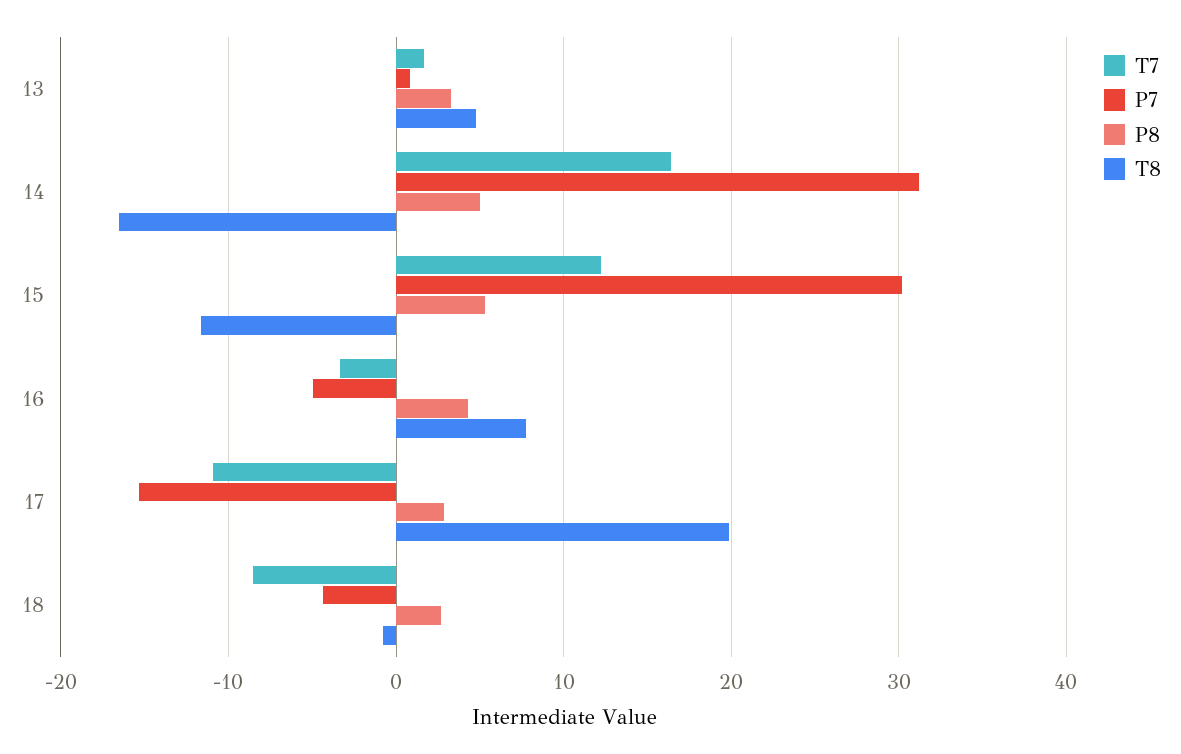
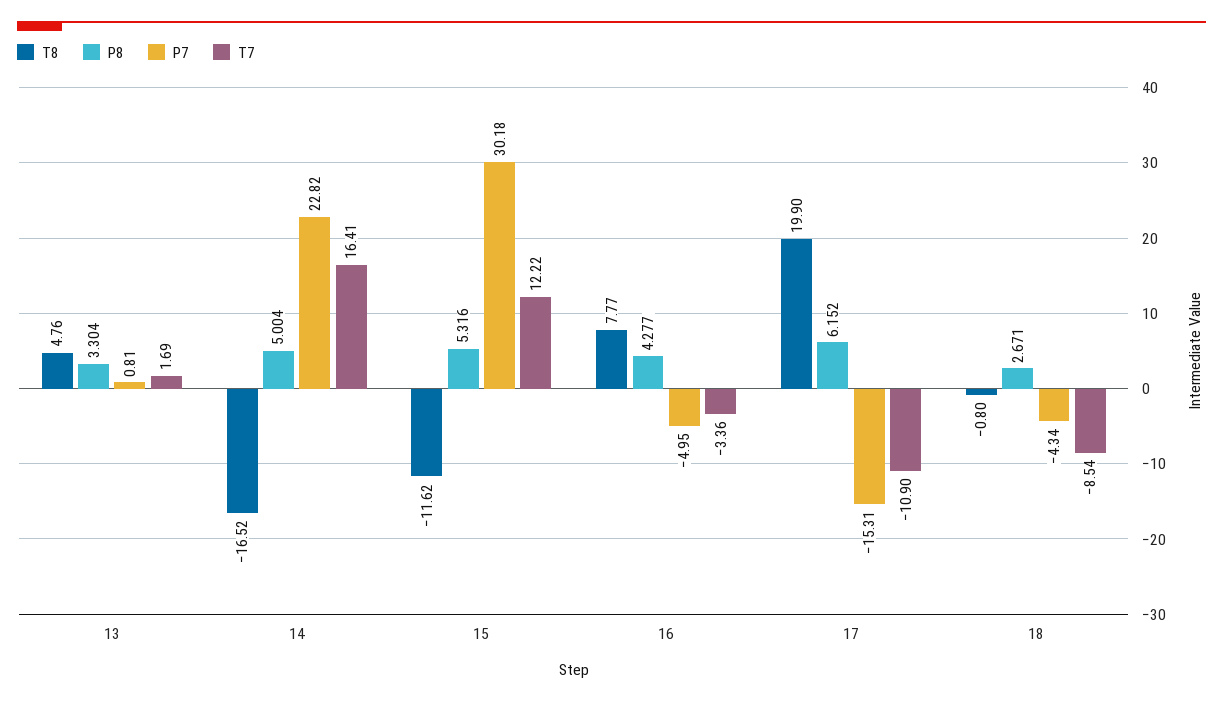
P7, 14: 31 -> 22.82
P8, 17: 3 -> 6.152

